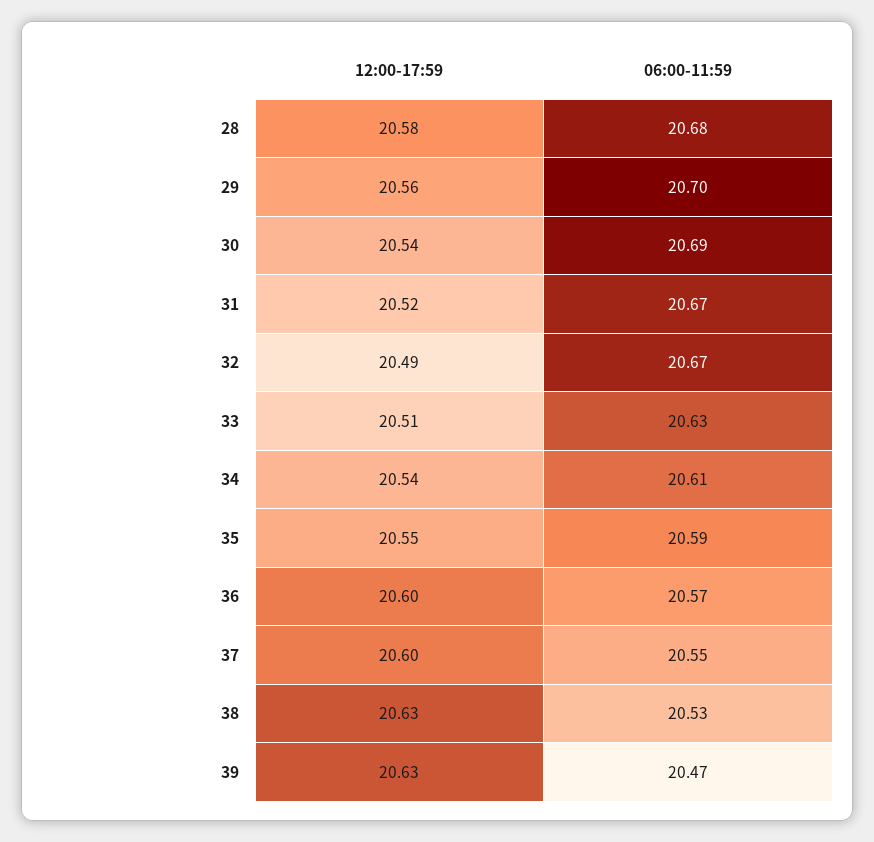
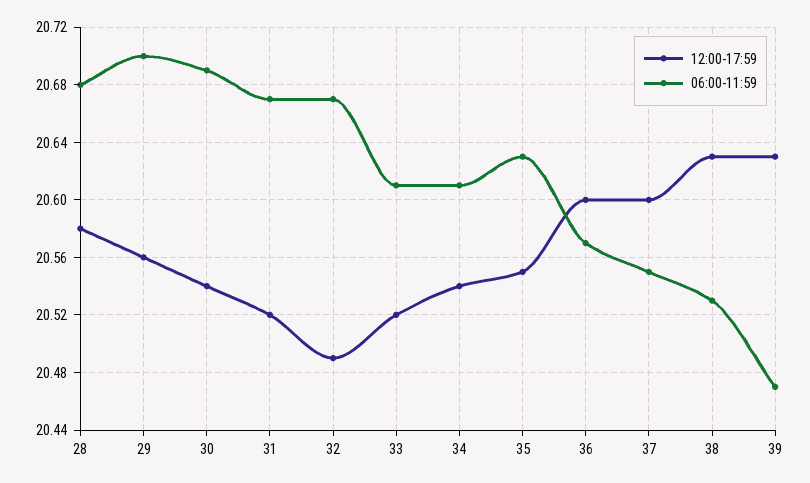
12:00-17:59, 33: 20.51 -> 20.52
06:00-11:59, 33: 20.63 -> 20.61
06:00-11:59, 35: 20.59 -> 20.63

